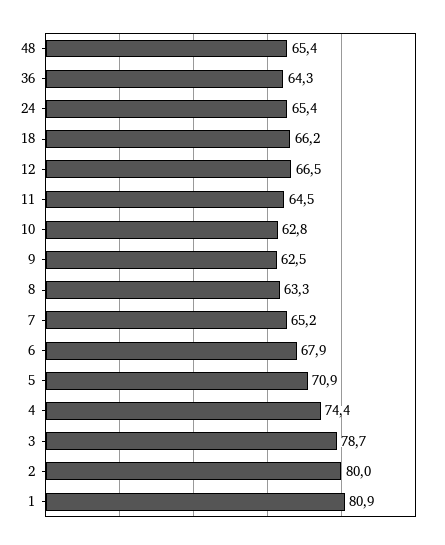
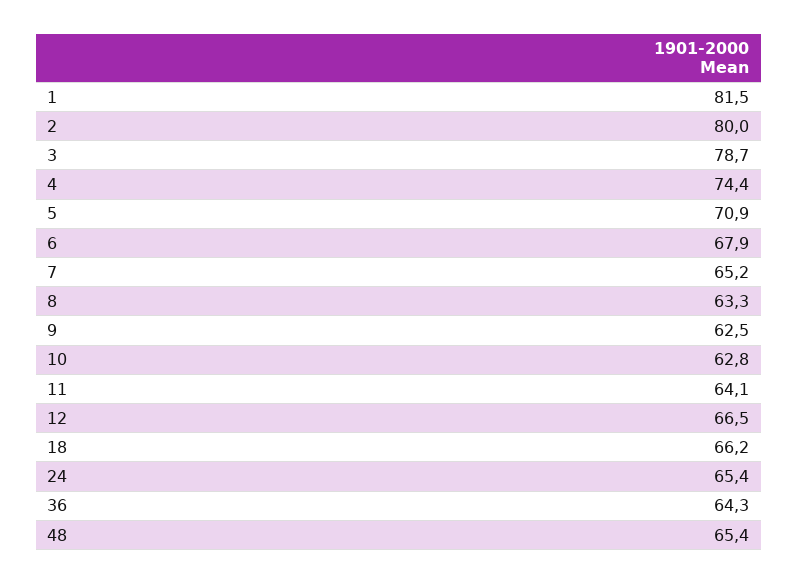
11: 64.5 -> 64.1
1: 80.9 -> 81.5

